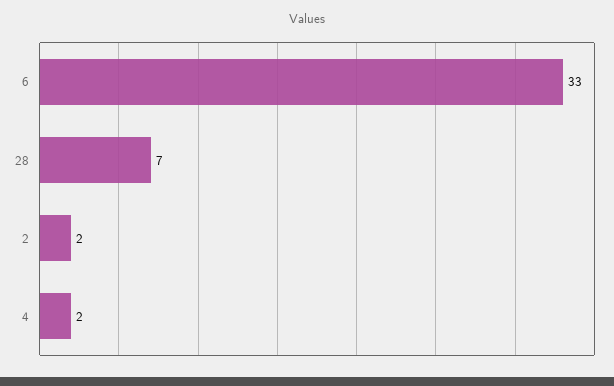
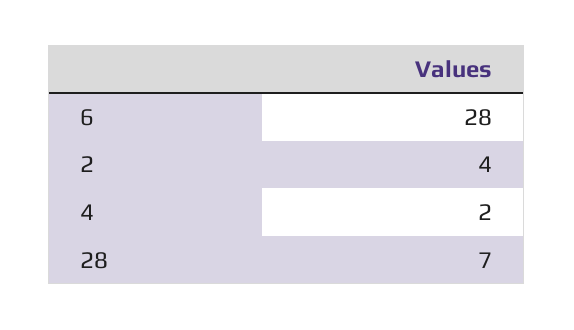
6: 33 -> 28
2: 2 -> 4

